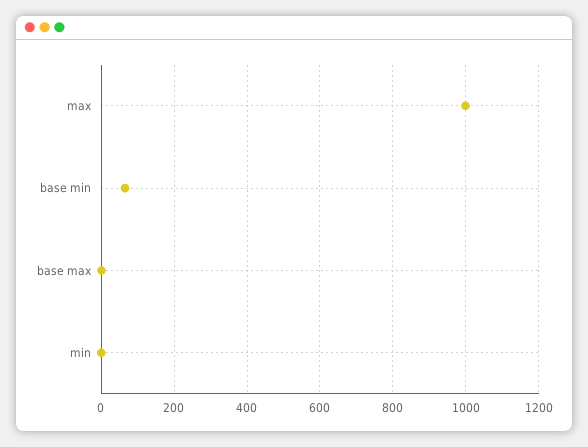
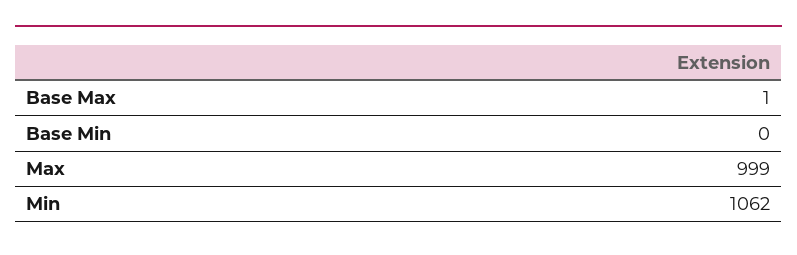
base min: 60 -> 0
min: 0 -> 1062

